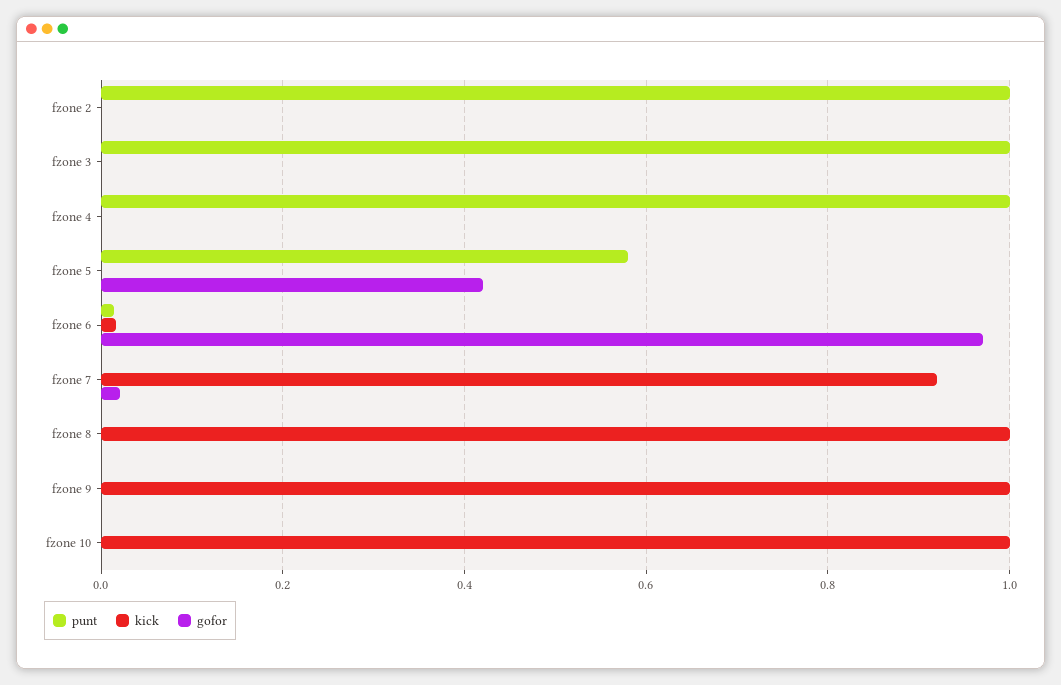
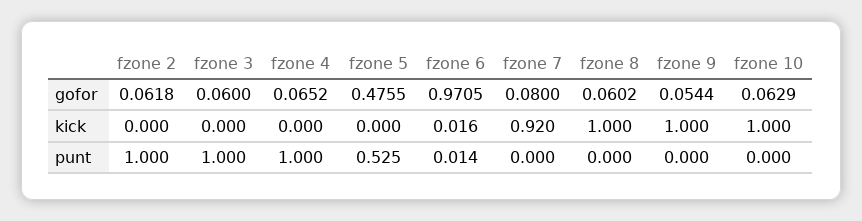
gofor, fzone 2: 0 -> 0.0618
gofor, fzone 3: 0 -> 0.06
gofor, fzone 4: 0 -> 0.0652
punt, fzone 5: 0.58 -> 0.525
gofor, fzone 5: 0.42 -> 0.4755
gofor, fzone 7: 0.02 -> 0.08
gofor, fzone 8: 0 -> 0.0602
gofor, fzone 9: 0 -> 0.0544
gofor, fzone 10: 0 -> 0.0629

